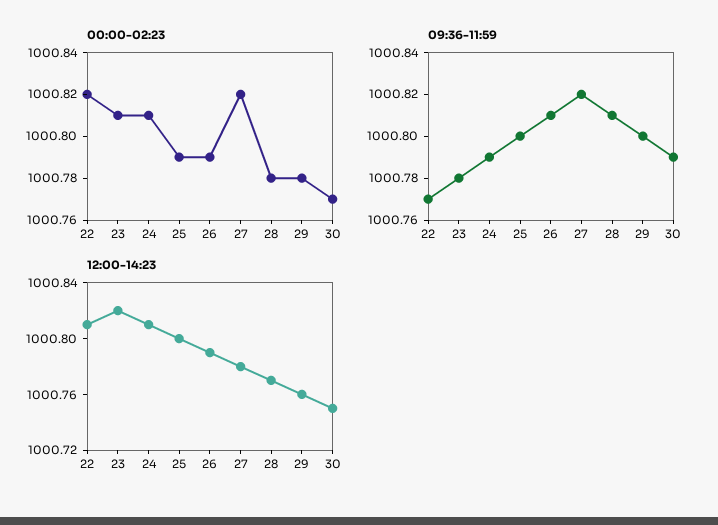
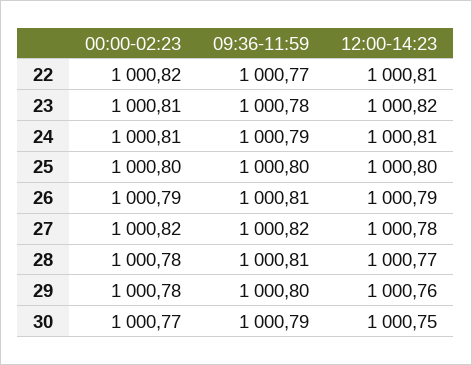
00:00-02:23, 25: 1000.79 -> 1000.8

